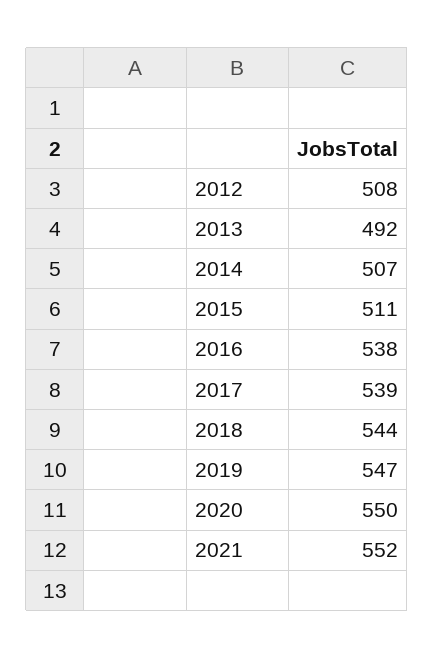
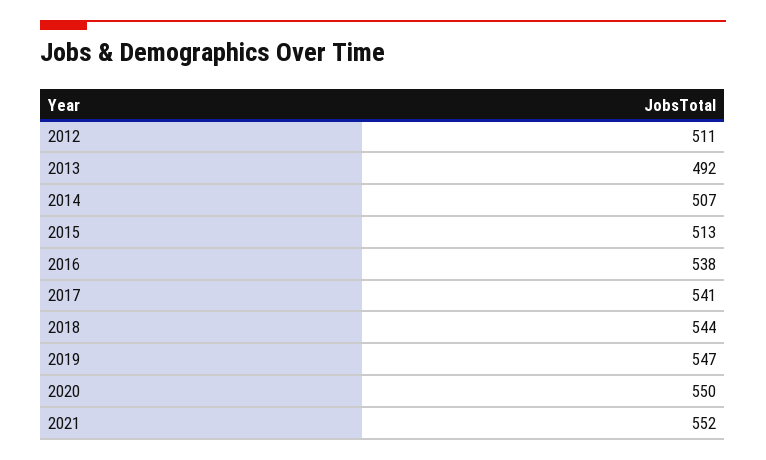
2012: 508 -> 511
2015: 511 -> 513
2017: 539 -> 541

